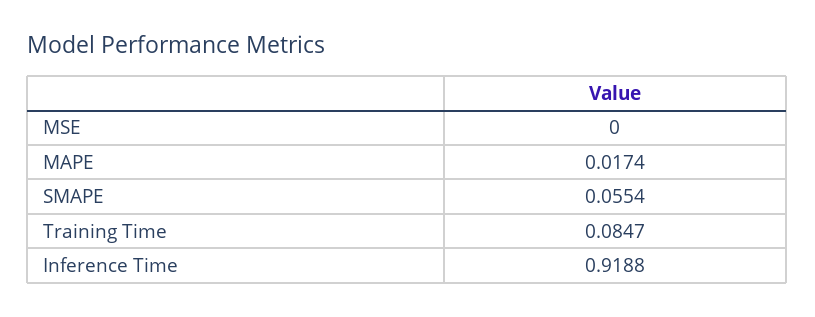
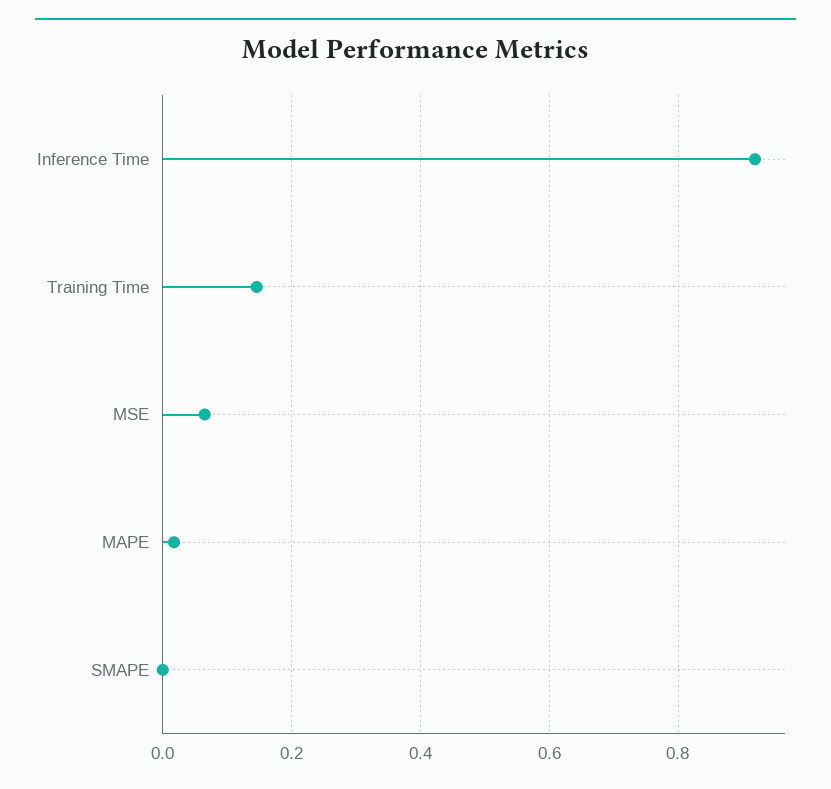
MSE: 0 -> 0.06
SMAPE: 0.0554 -> 0
Training Time: 0.0847 -> 0.14

